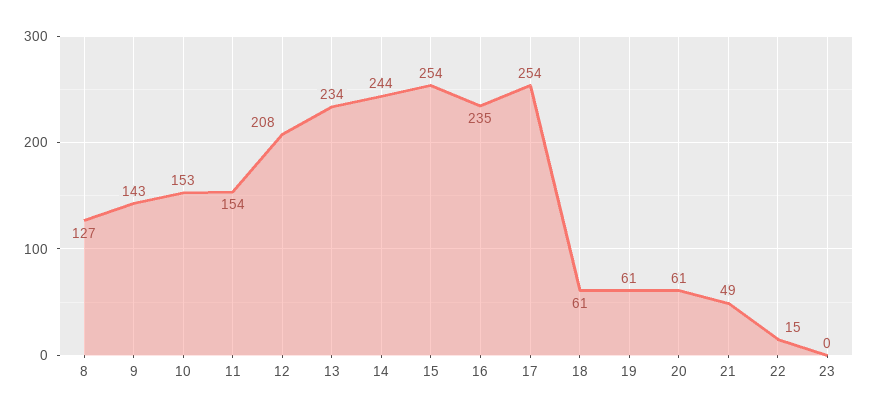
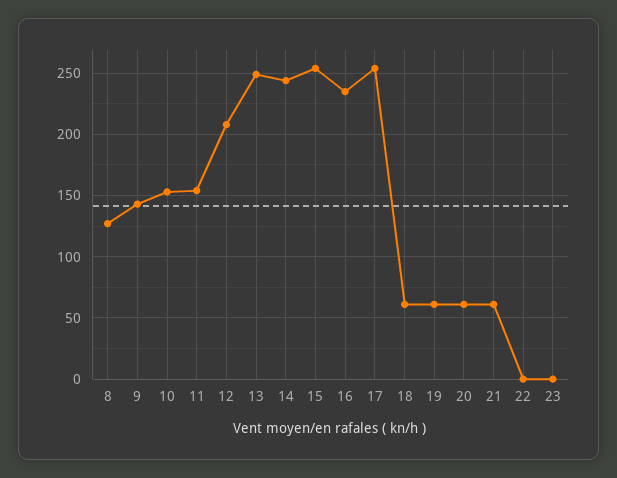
13: 234 -> 250
21: 49 -> 60
22: 15 -> 0

